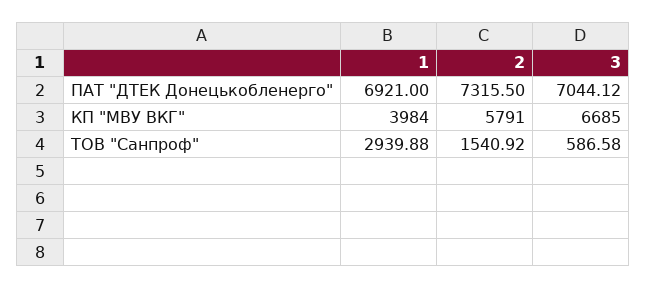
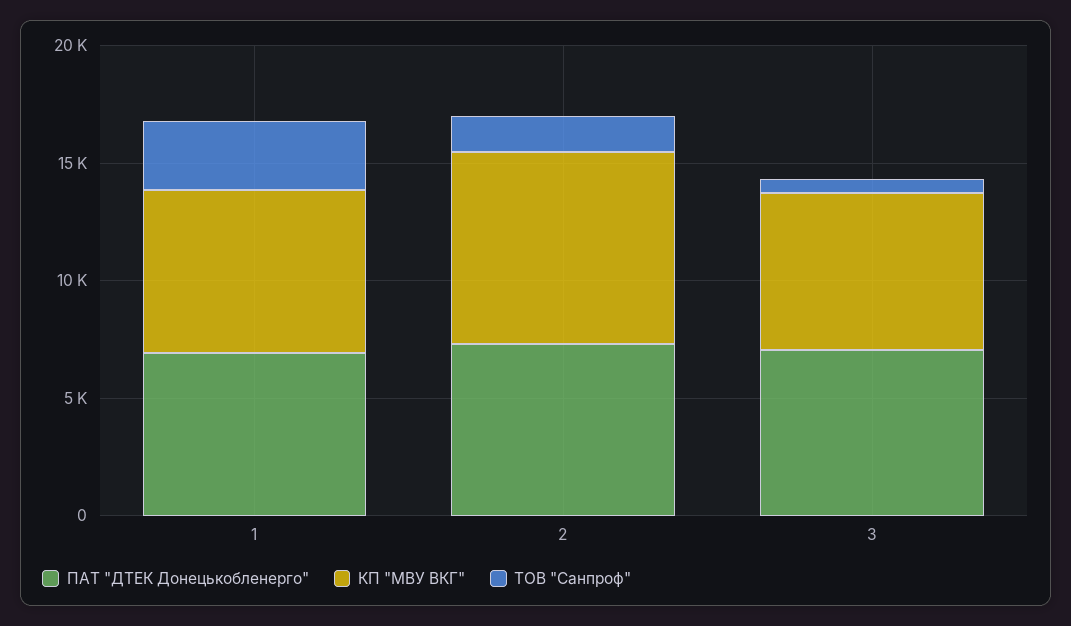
КП "МВУ ВКГ", 1: 3984 -> 7000
КП "МВУ ВКГ", 2: 5791 -> 8000

